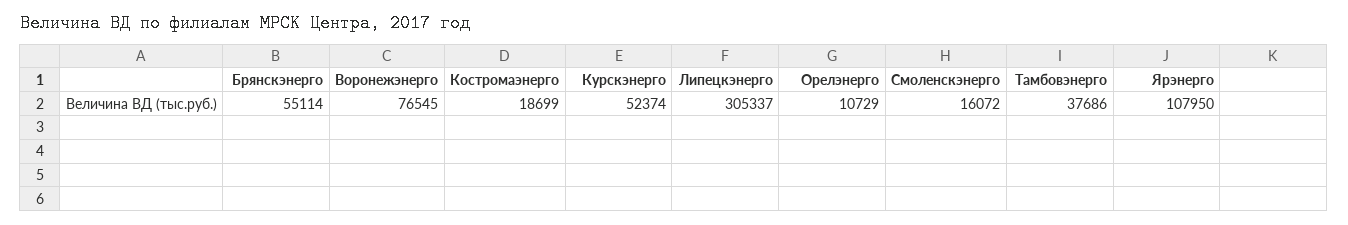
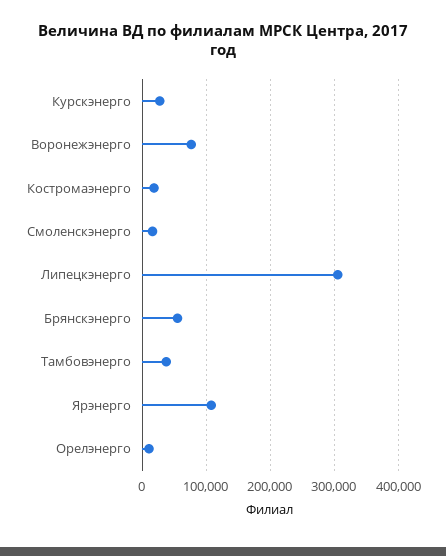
Курскэнерго: 52374 -> 30000

